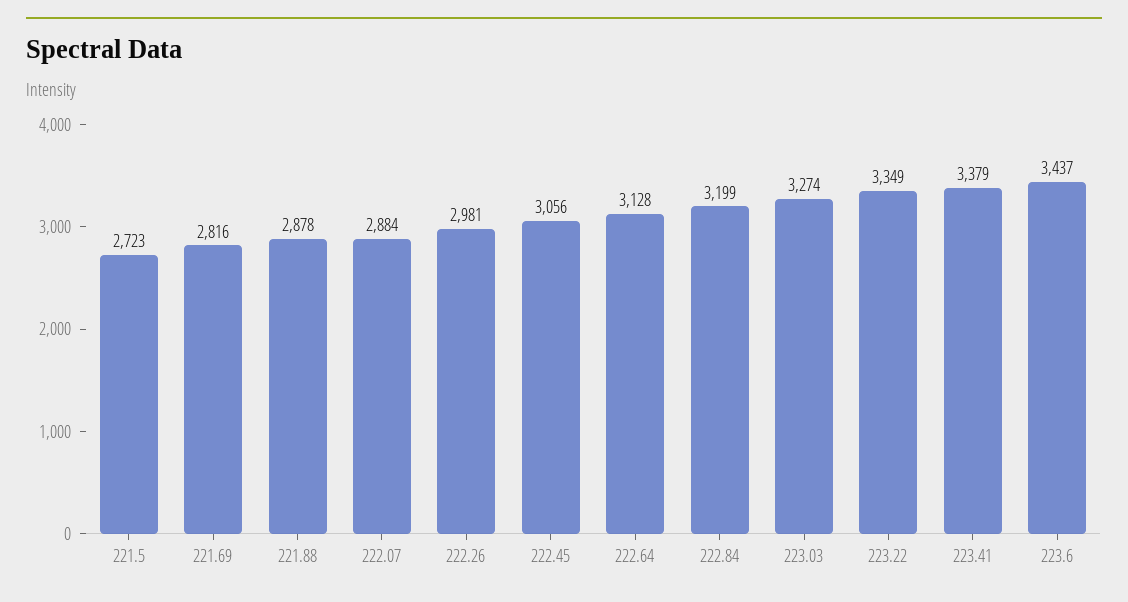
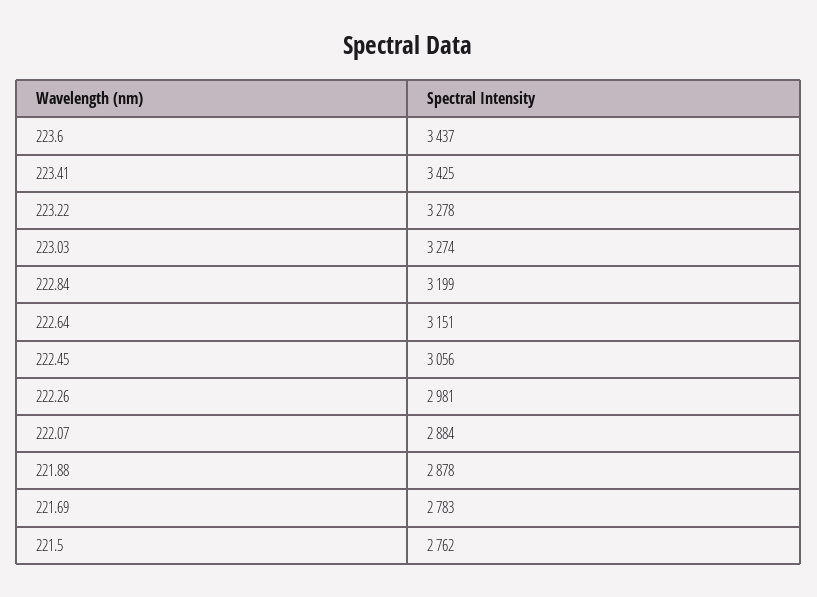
221.5: 2723 -> 2762
221.69: 2816 -> 2783
222.64: 3128 -> 3151
223.22: 3349 -> 3278
223.41: 3379 -> 3425

